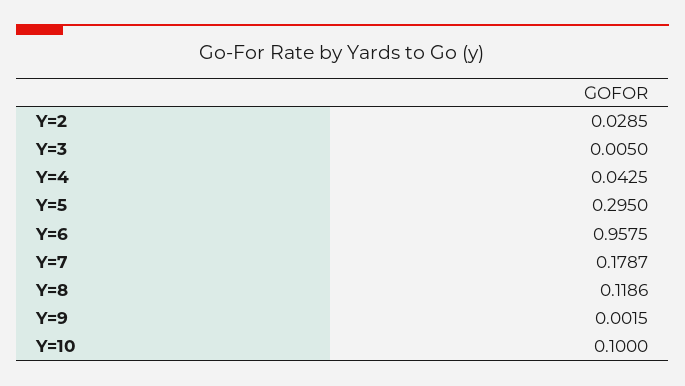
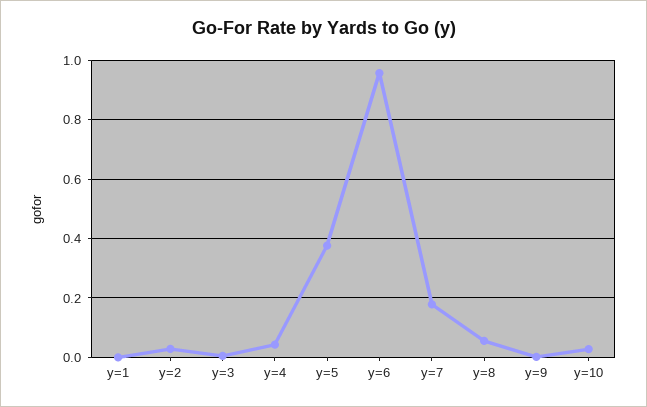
Y=5: 0.295 -> 0.375
Y=8: 0.1186 -> 0.05
Y=10: 0.1 -> 0.025
y=1: none -> 0

